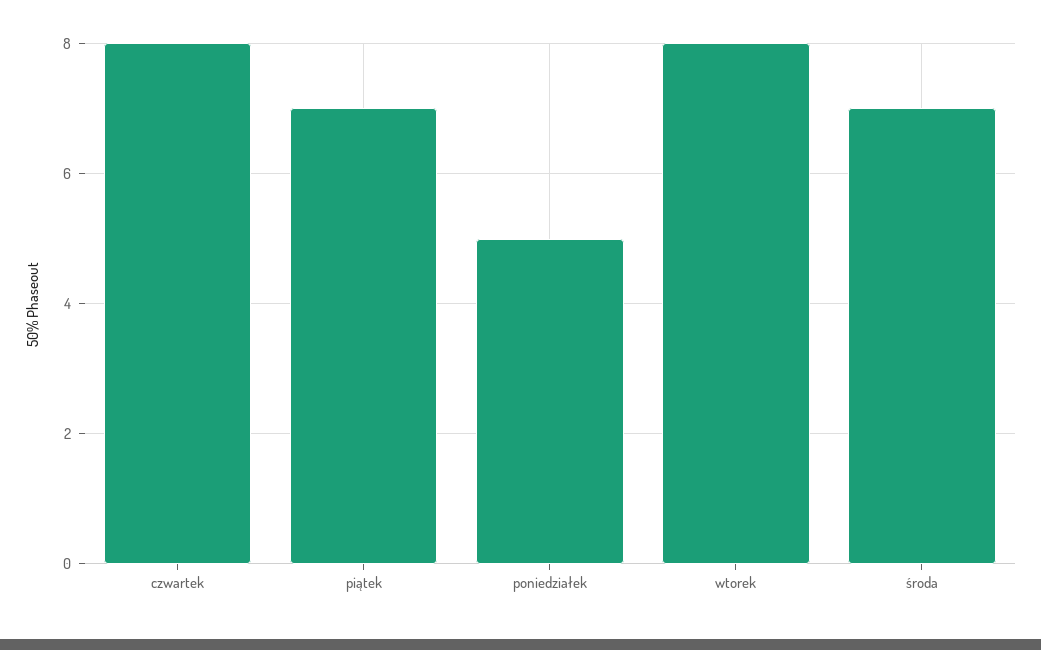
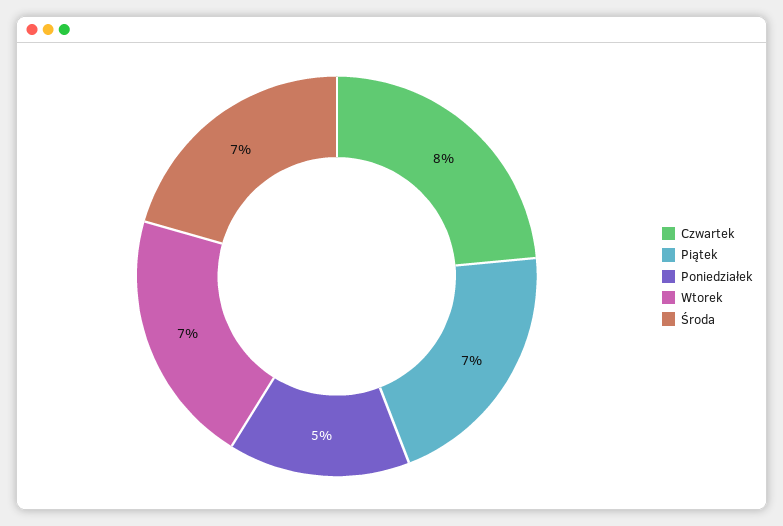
wtorek: 8 -> 7

